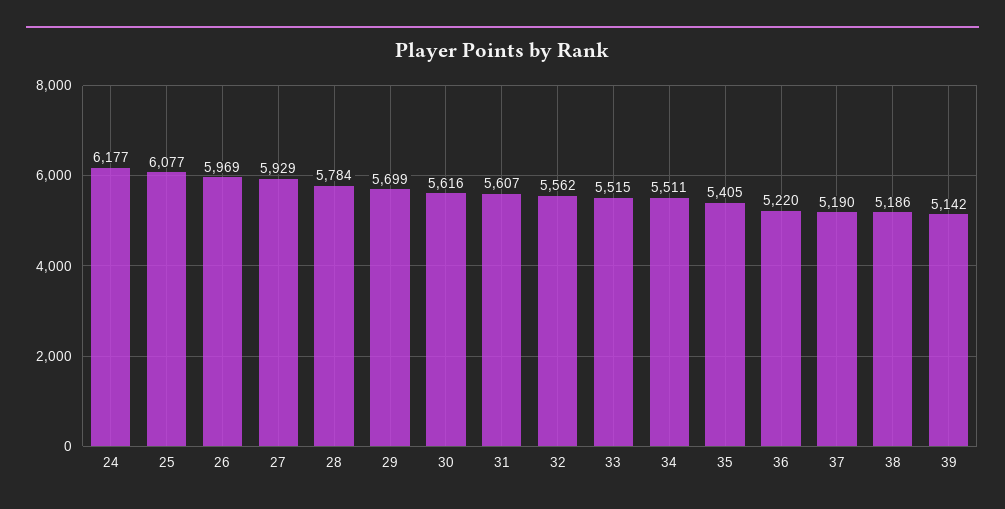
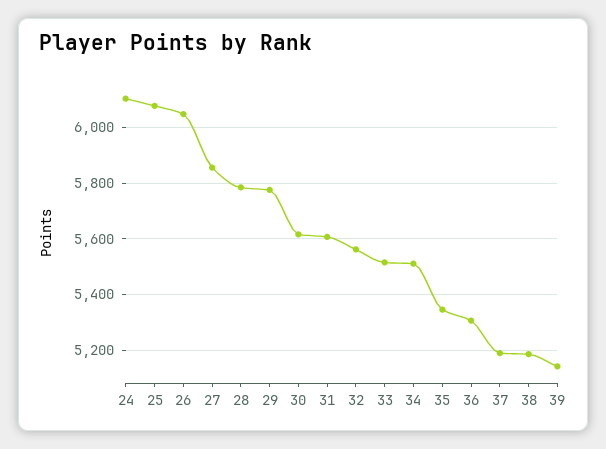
24: 6177 -> 6100
26: 5969 -> 6050
27: 5929 -> 5850
29: 5699 -> 5775
35: 5405 -> 5350
36: 5220 -> 5300

